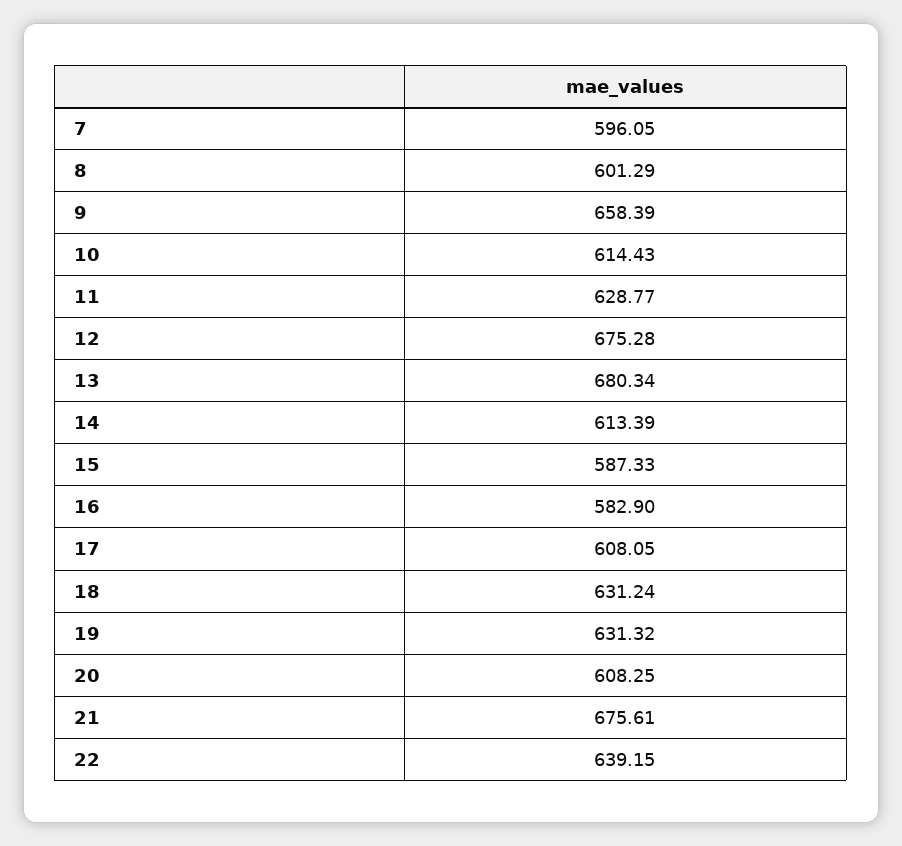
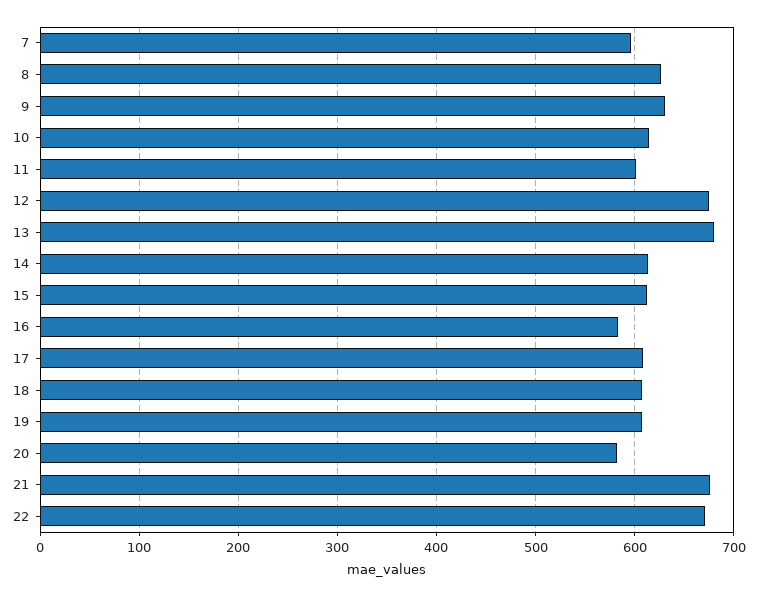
8: 601.29 -> 630
9: 658.39 -> 630
11: 628.77 -> 600
15: 587.33 -> 610
18: 631.24 -> 610
19: 631.32 -> 610
20: 608.25 -> 580
22: 639.15 -> 670

